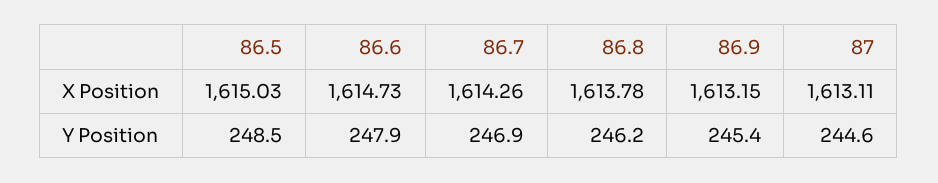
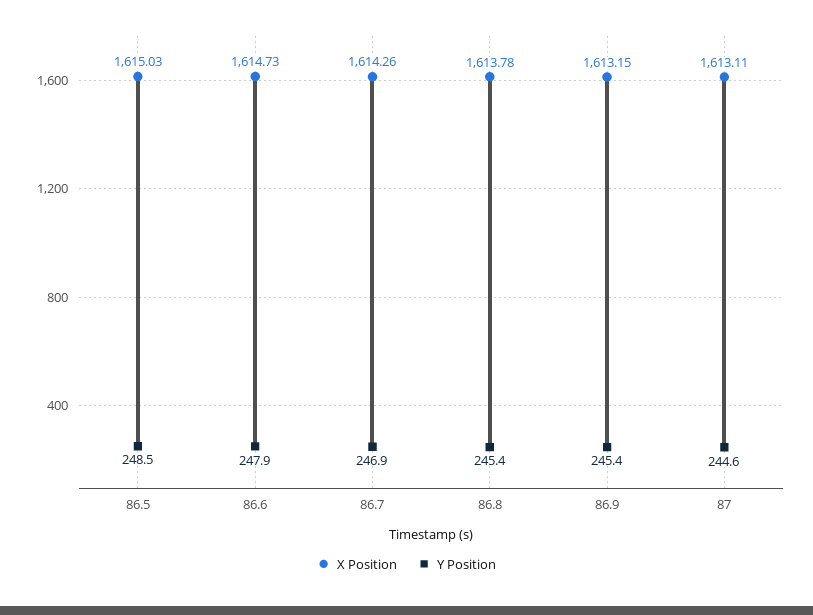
Y Position, 86.8: 246.2 -> 245.4

